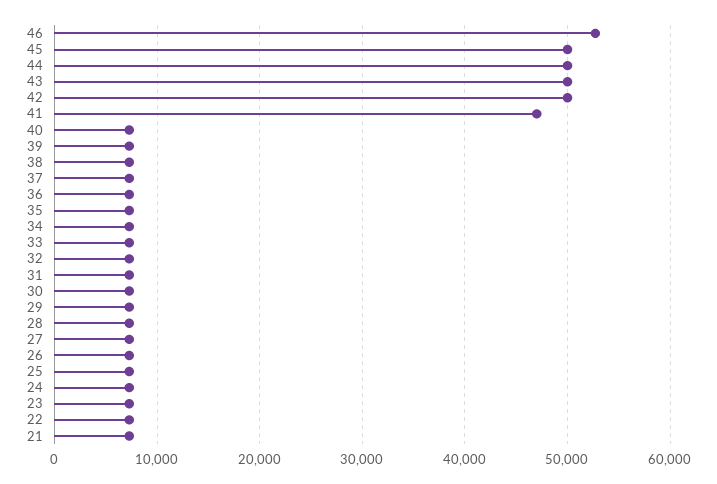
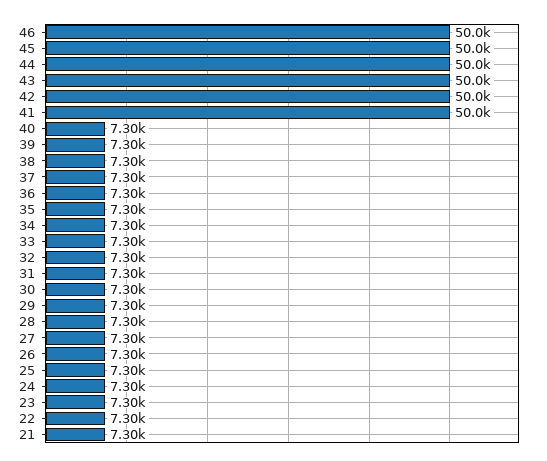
46: 53000 -> 50000
41: 47000 -> 50000

